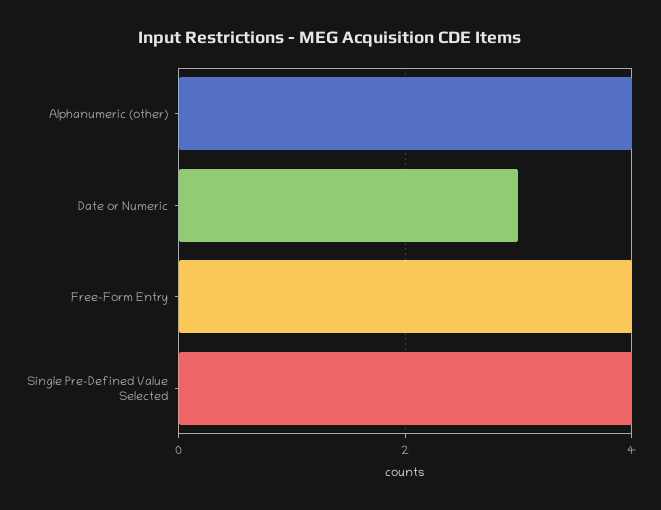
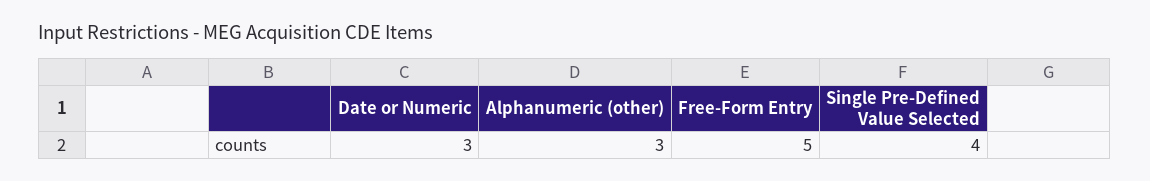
Alphanumeric (other): 4 -> 3
Free-Form Entry: 4 -> 5

